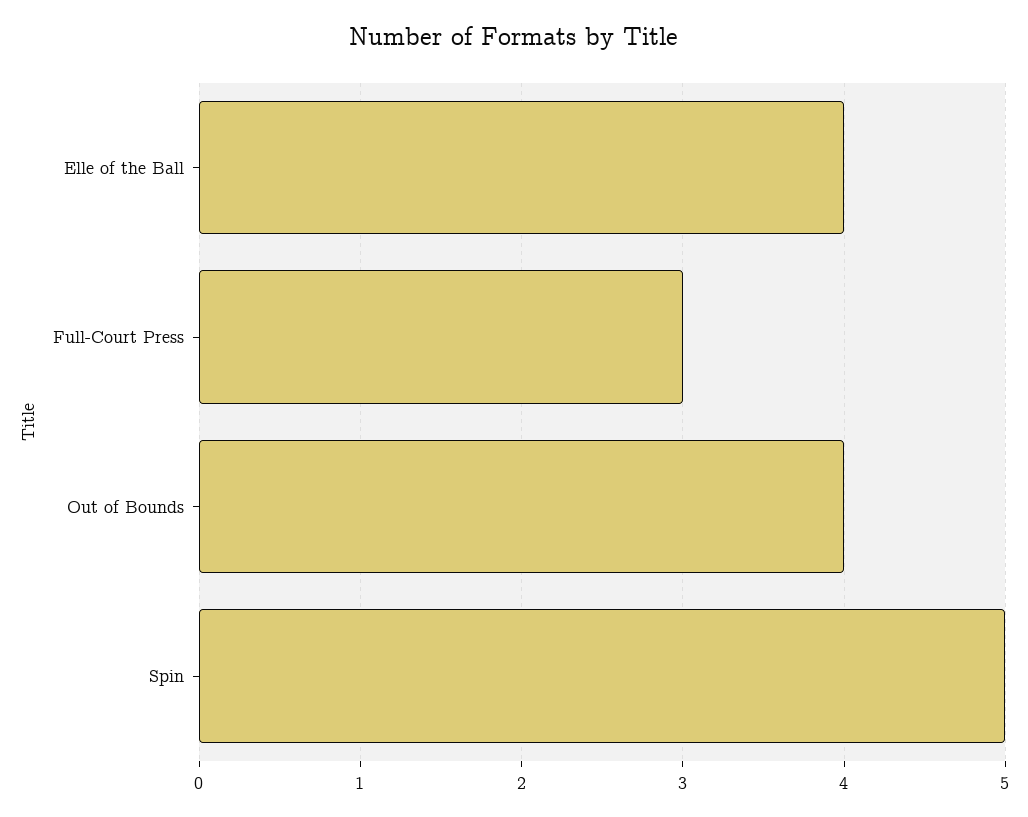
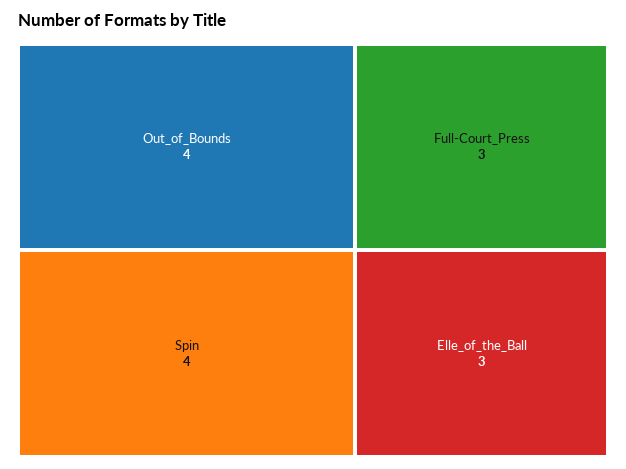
Elle of the Ball: 4 -> 3
Spin: 5 -> 4

